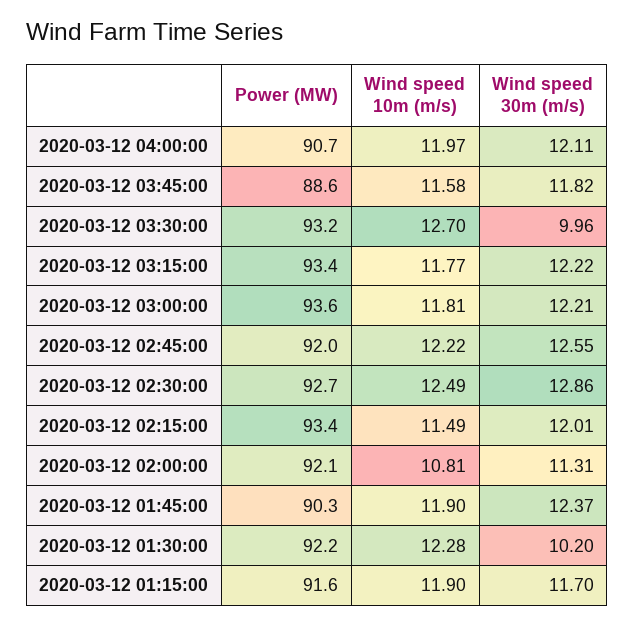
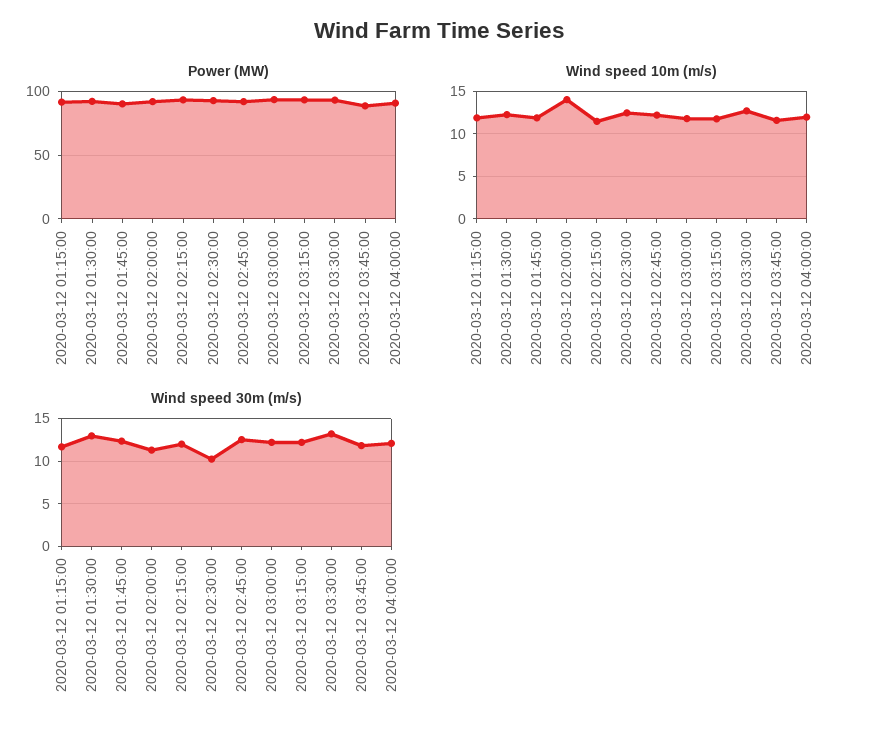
Wind speed 30m (m/s), 2020-03-12 03:30:00: 9.96 -> 13
Wind speed 30m (m/s), 2020-03-12 02:30:00: 12.86 -> 10
Wind speed 10m (m/s), 2020-03-12 02:00:00: 10.81 -> 14
Wind speed 30m (m/s), 2020-03-12 01:30:00: 10.2 -> 13

